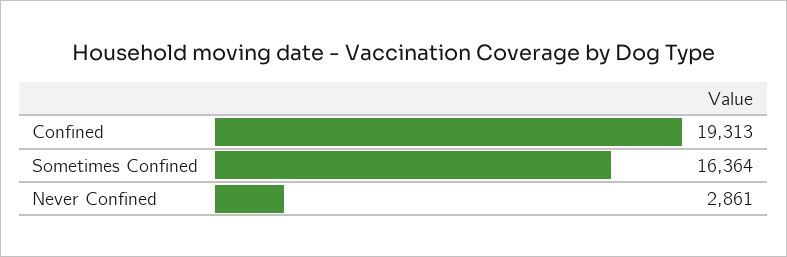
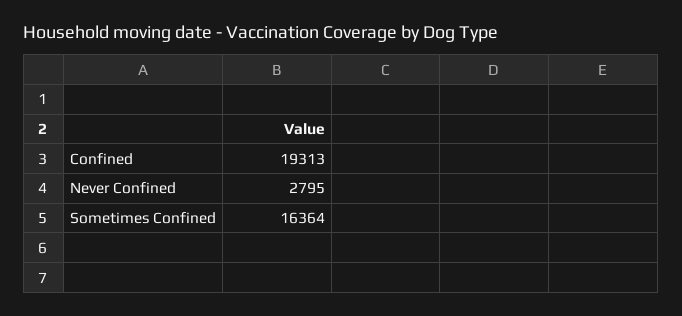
Never Confined: 2861 -> 2795

